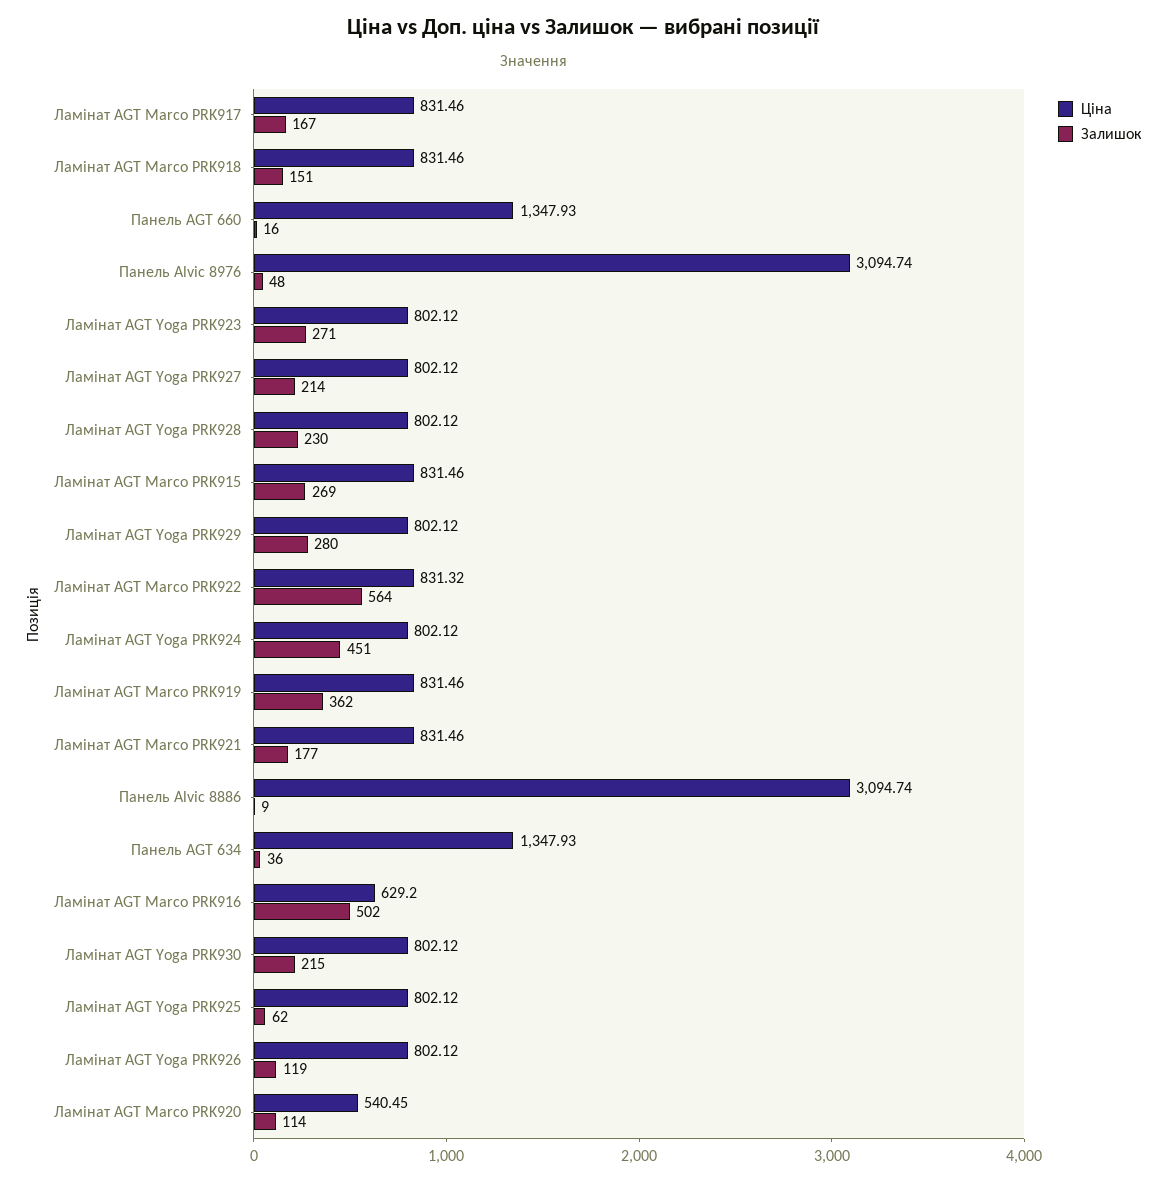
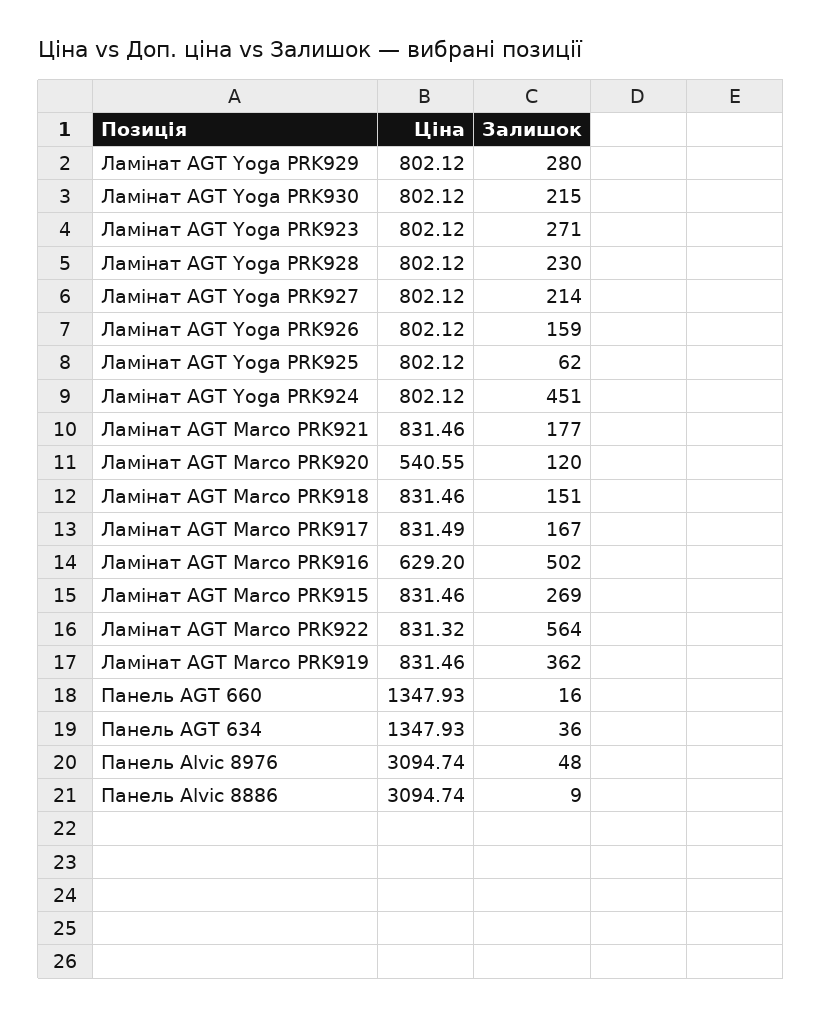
Ціна, Ламінат AGT Marco PRK917: 831.46 -> 831.49
Залишок, Ламінат AGT Yoga PRK926: 119 -> 159
Ціна, Ламінат AGT Marco PRK920: 540.45 -> 540.55
Залишок, Ламінат AGT Marco PRK920: 114 -> 120

